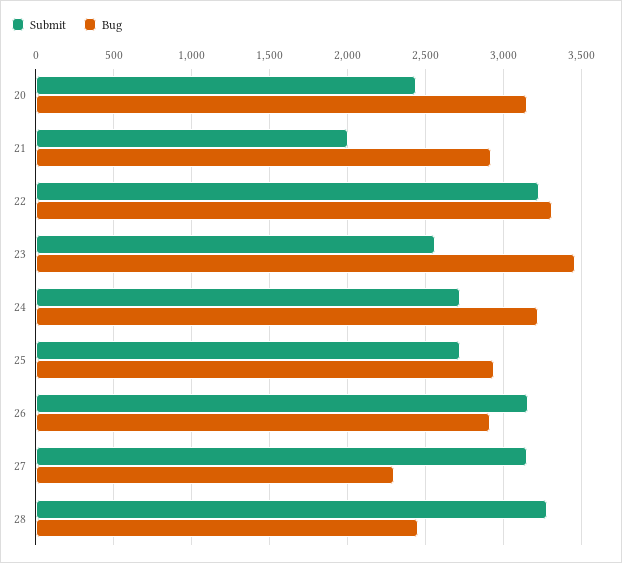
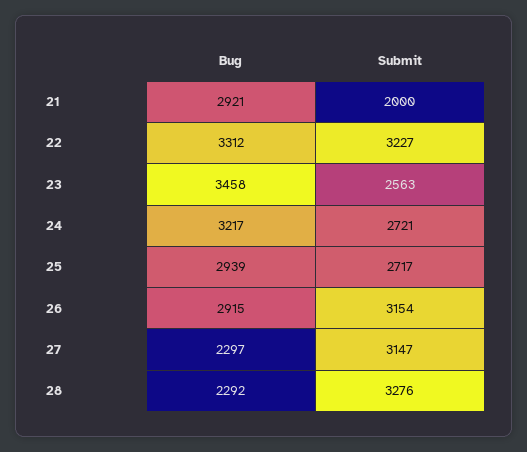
Submit, 20: 2450 -> none
Bug, 20: 3150 -> none
Bug, 28: 2450 -> 2292

